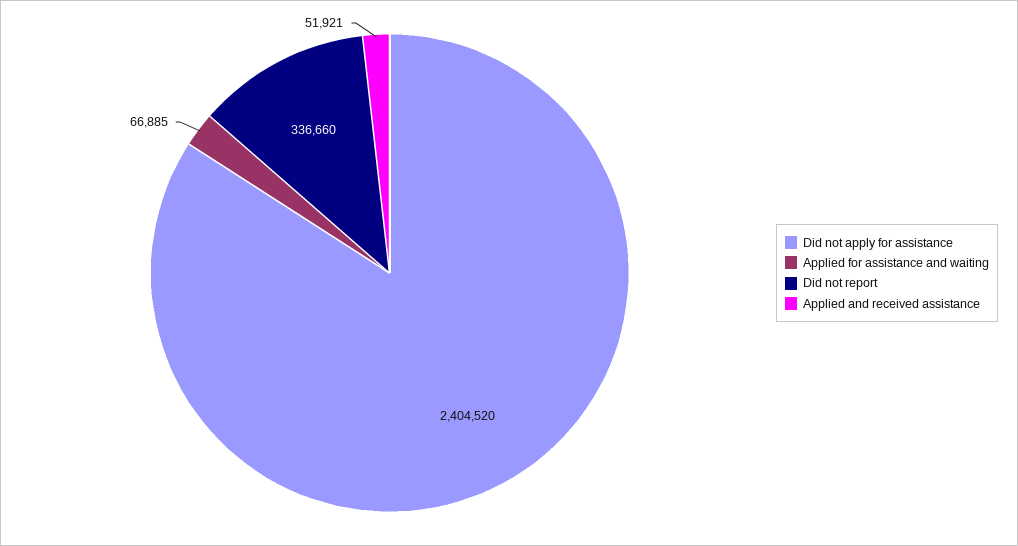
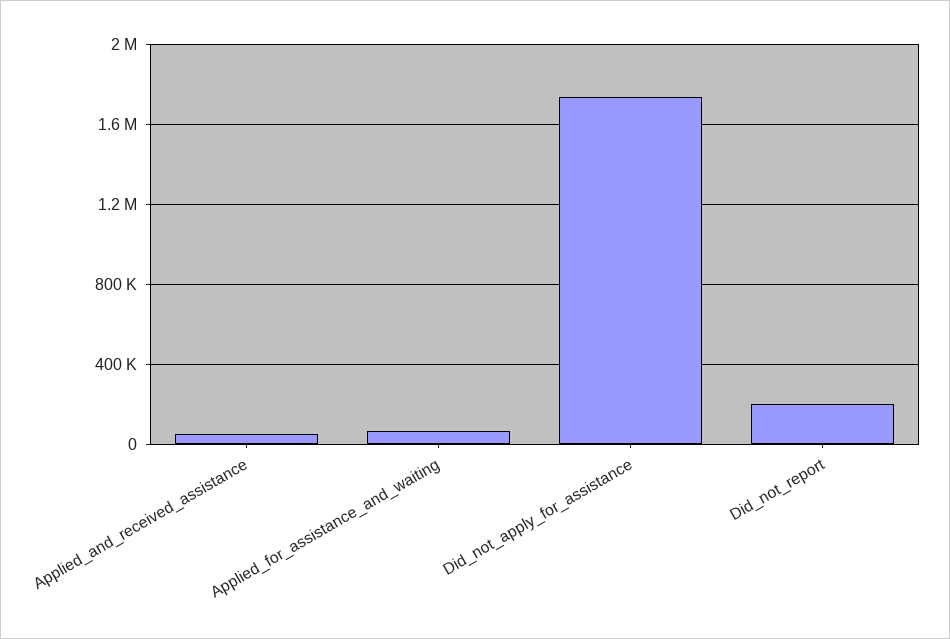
Did not apply for assistance: 2404520 -> 1750000
Did not report: 336660 -> 200000

